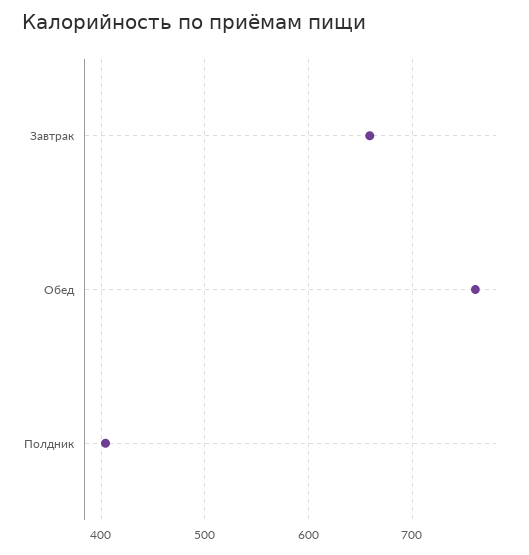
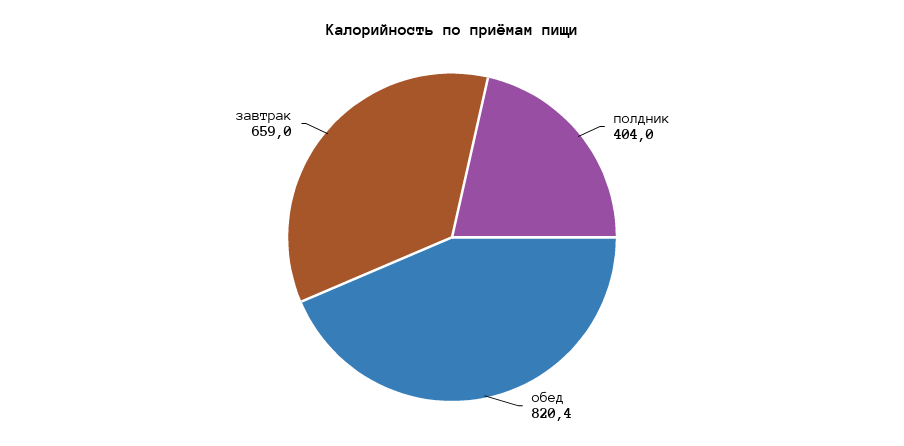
Обед: 760 -> 820.4

